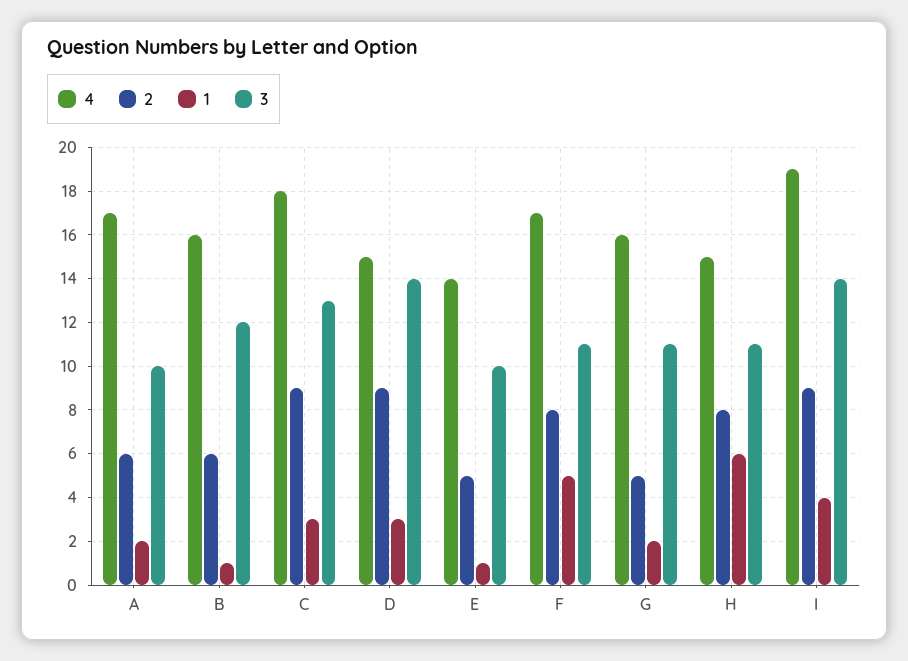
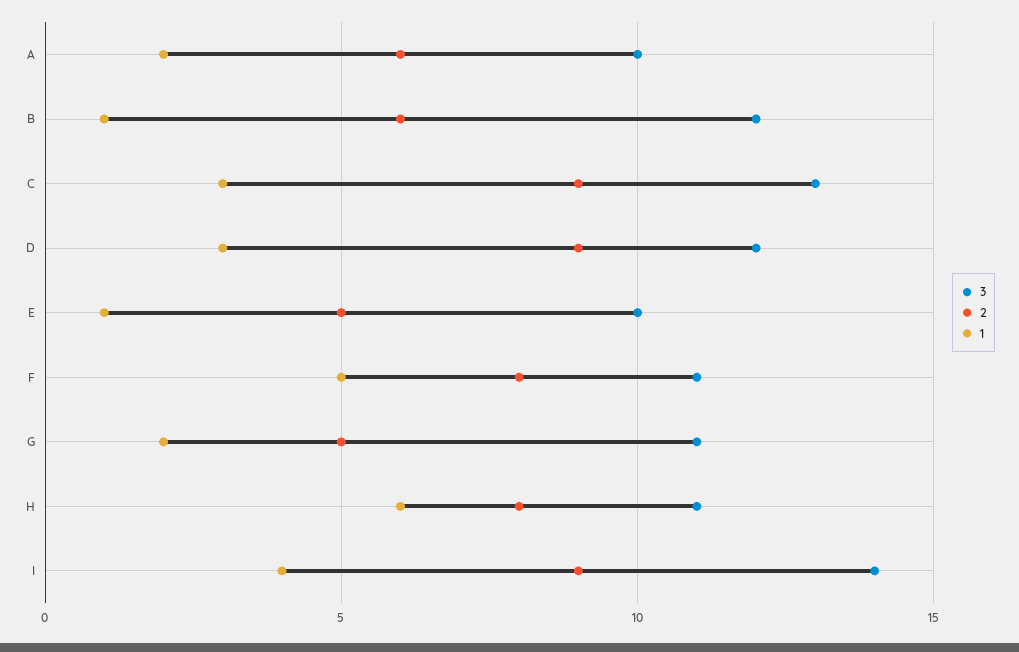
4, A: 17 -> none
4, B: 16 -> none
4, C: 18 -> none
4, D: 15 -> none
3, D: 14 -> 12
4, E: 14 -> none
4, F: 17 -> none
4, G: 16 -> none
4, H: 15 -> none
4, I: 19 -> none

